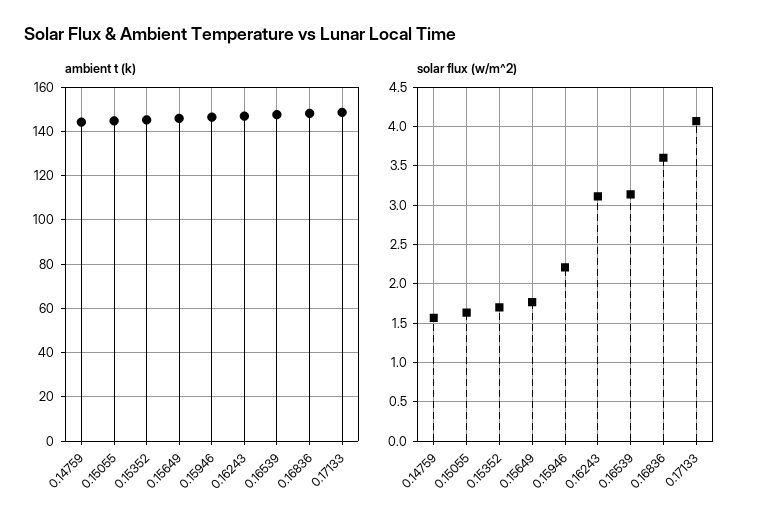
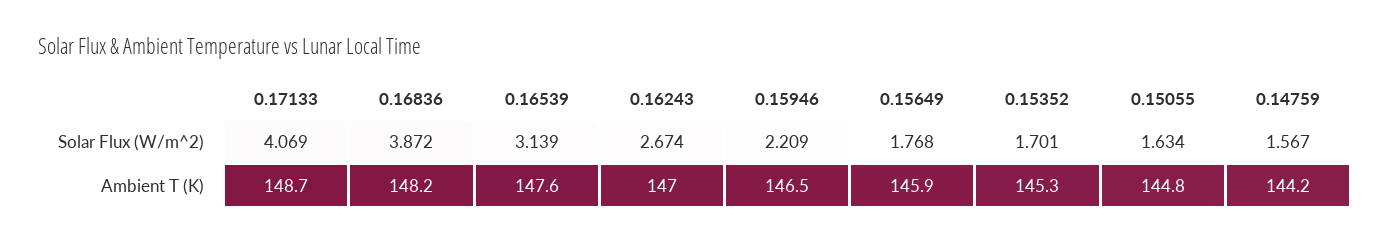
solar flux (w/m^2), 0.16243: 3.1 -> 2.674
solar flux (w/m^2), 0.16836: 3.6 -> 3.872

